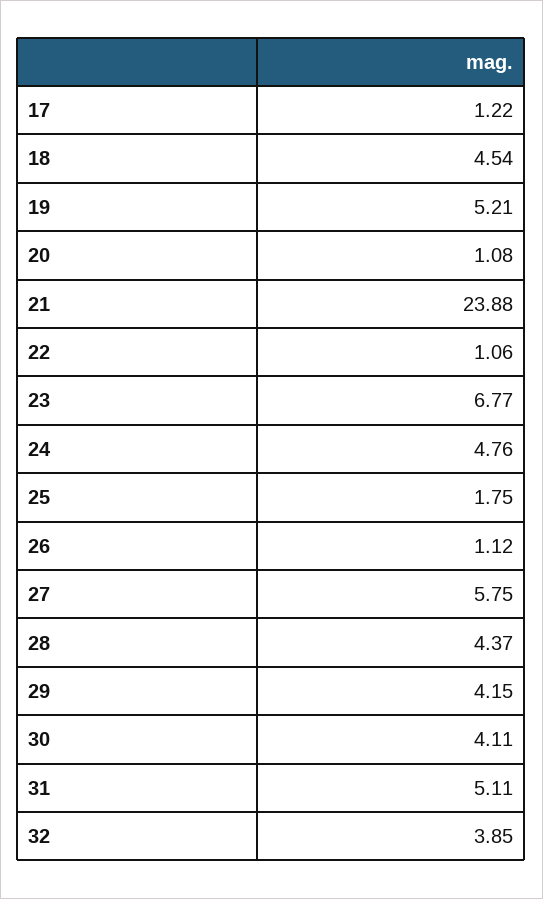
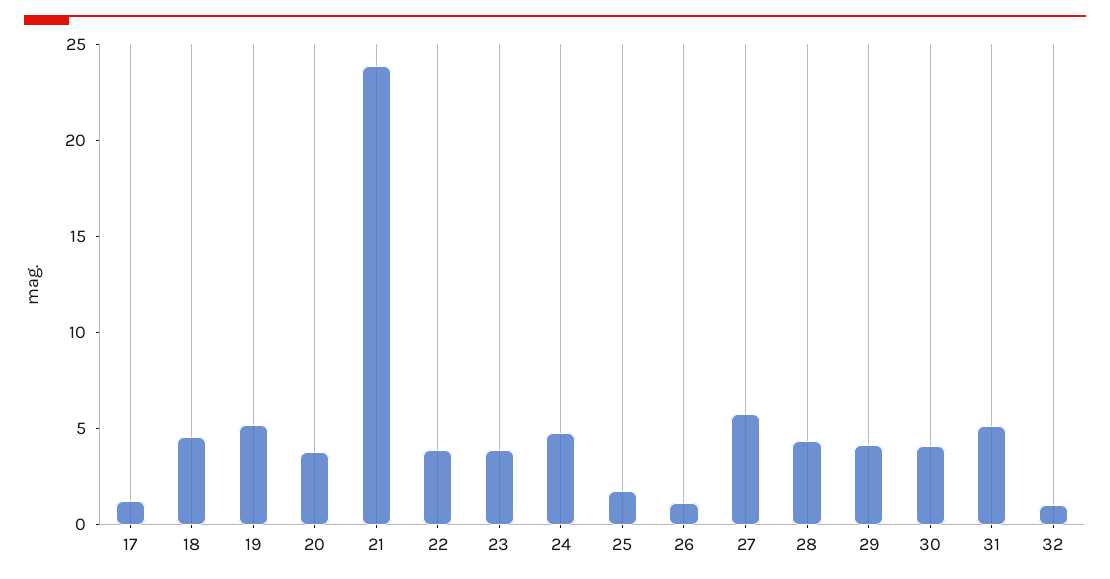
20: 1.08 -> 4
22: 1.06 -> 4
23: 6.77 -> 4
32: 3.85 -> 1

